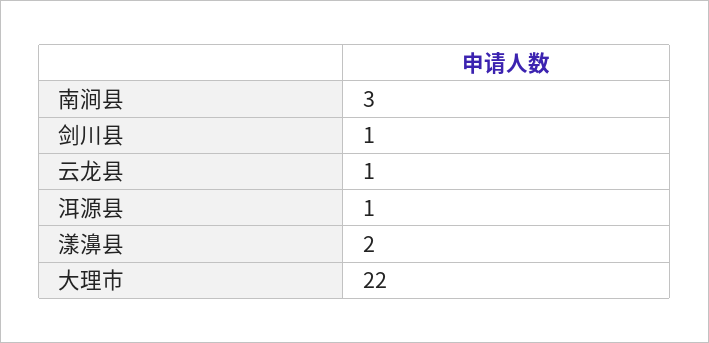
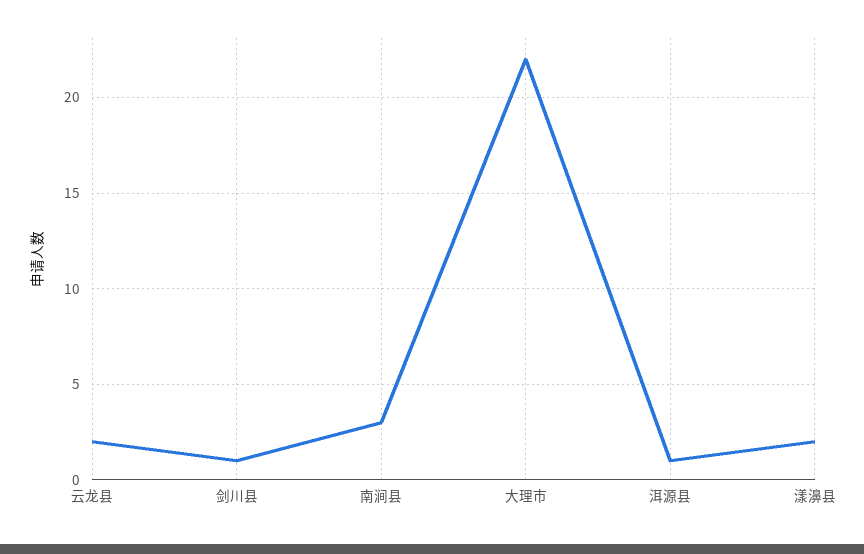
云龙县: 1 -> 2

